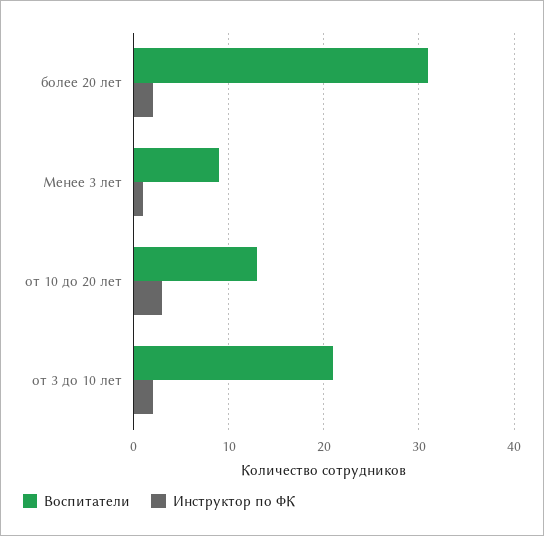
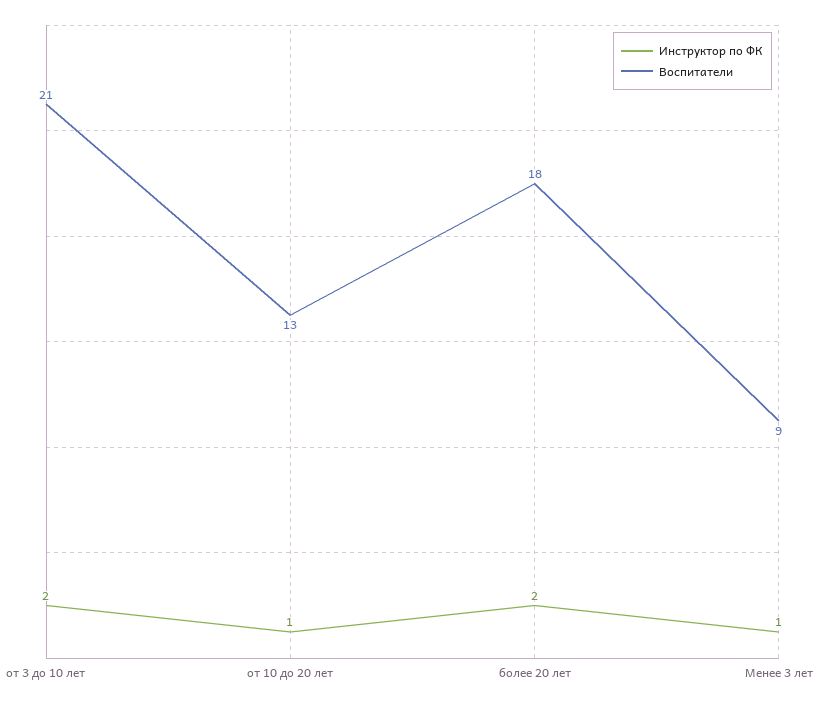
Воспитатели, более 20 лет: 31 -> 18
Инструктор по ФК, от 10 до 20 лет: 3 -> 1

